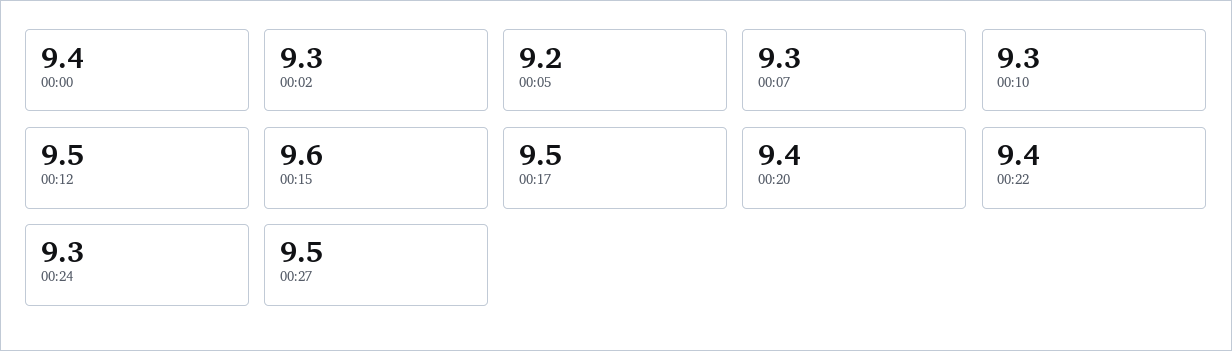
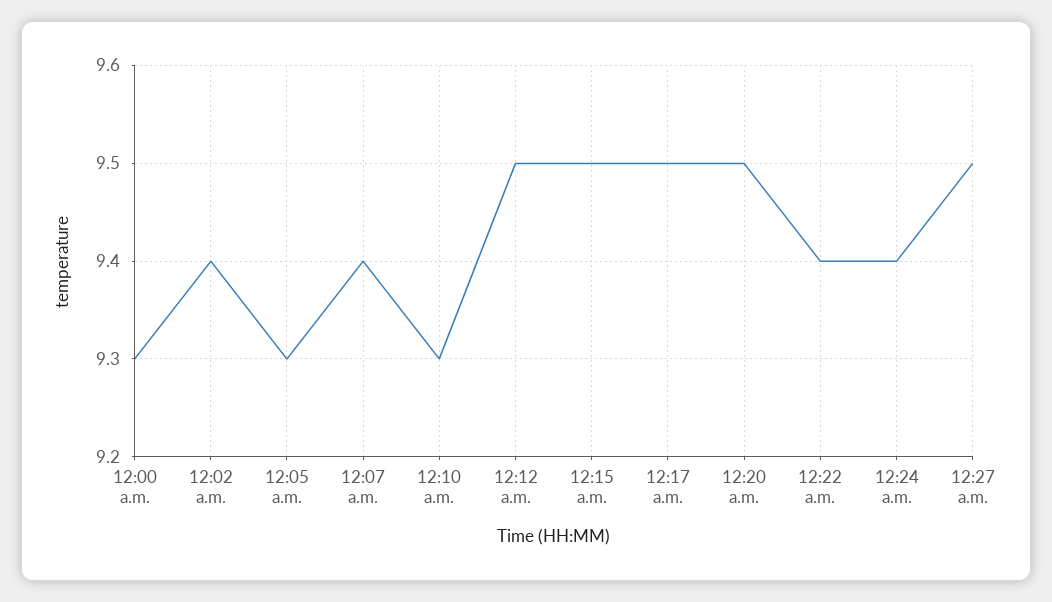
00:00: 9.4 -> 9.3
00:02: 9.3 -> 9.4
00:05: 9.2 -> 9.3
00:07: 9.3 -> 9.4
00:15: 9.6 -> 9.5
00:20: 9.4 -> 9.5
00:24: 9.3 -> 9.4

